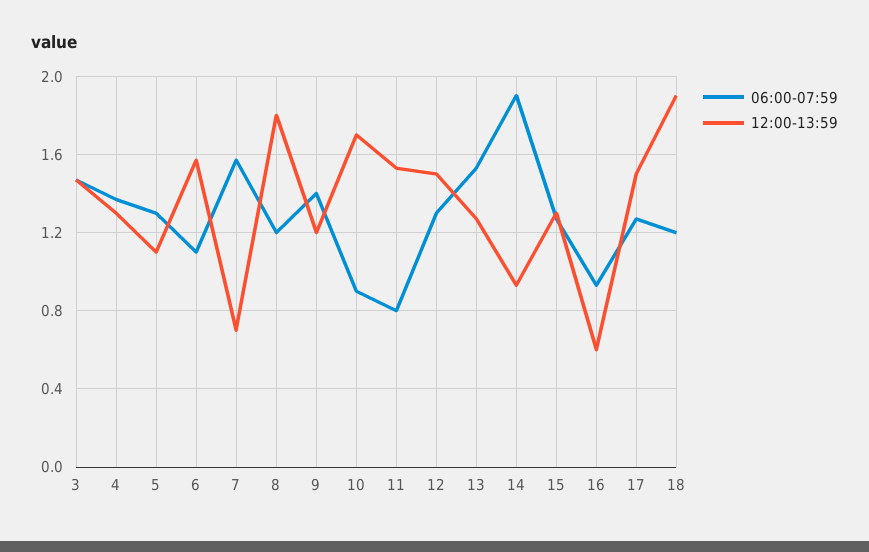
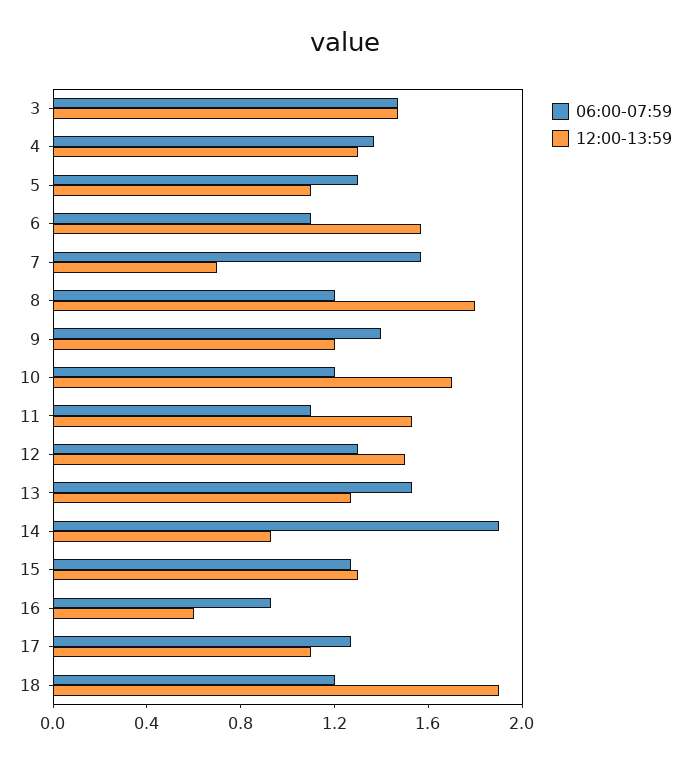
06:00-07:59, 10: 0.9 -> 1.2
06:00-07:59, 11: 0.8 -> 1.1
12:00-13:59, 17: 1.5 -> 1.1

